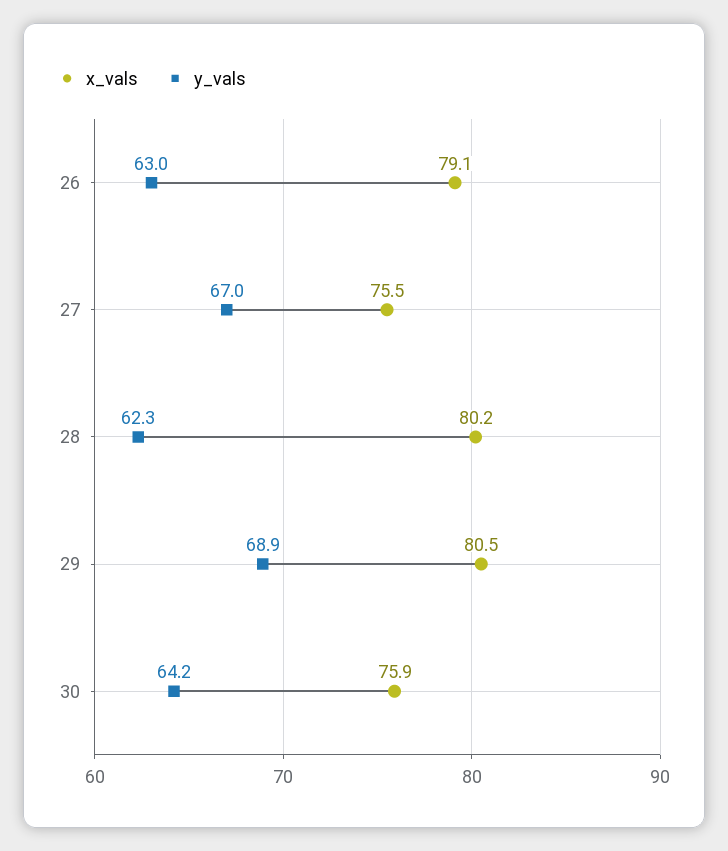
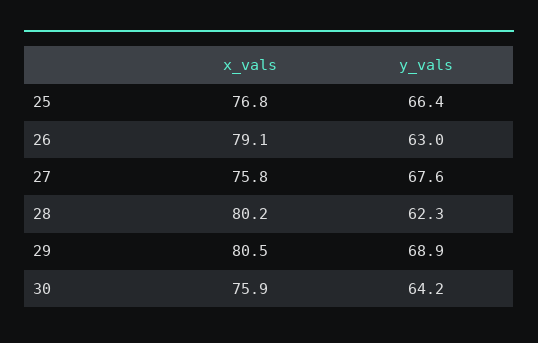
x_vals, 27: 75.5 -> 75.8
y_vals, 27: 67 -> 67.6
x_vals, 25: none -> 76.8
y_vals, 25: none -> 66.4

